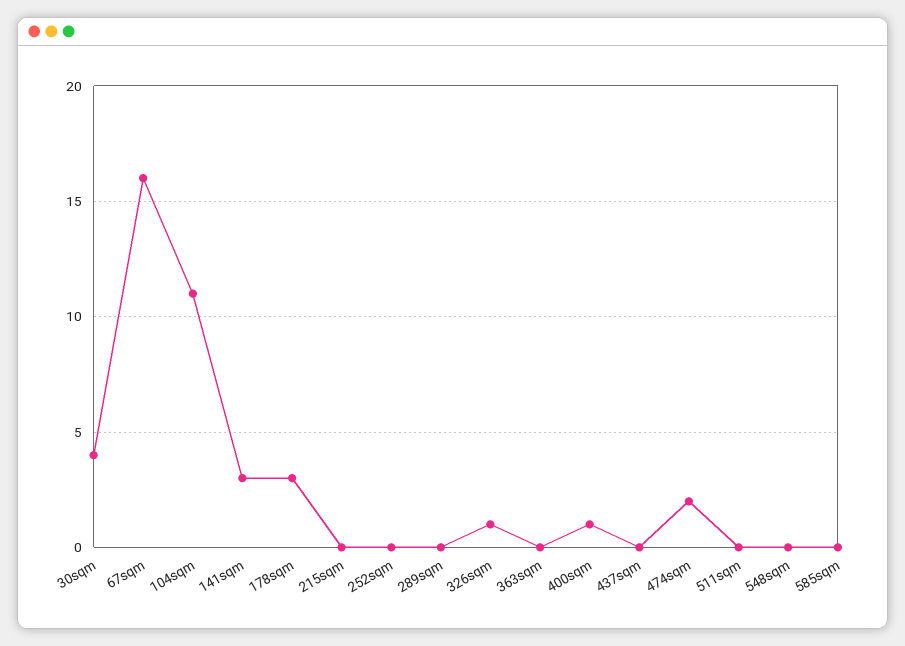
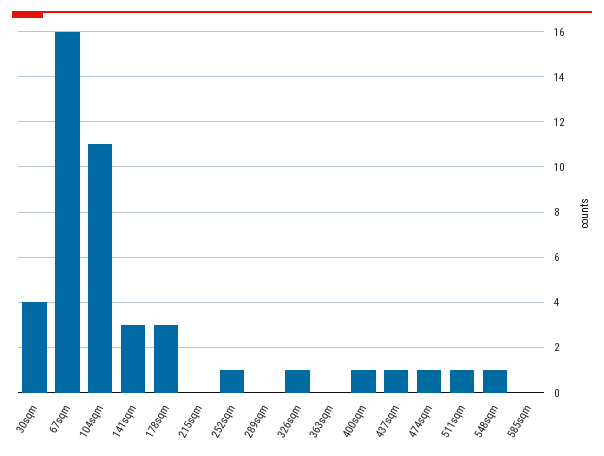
252sqm: 0 -> 1
437sqm: 0 -> 1
474sqm: 2 -> 1
511sqm: 0 -> 1
548sqm: 0 -> 1

